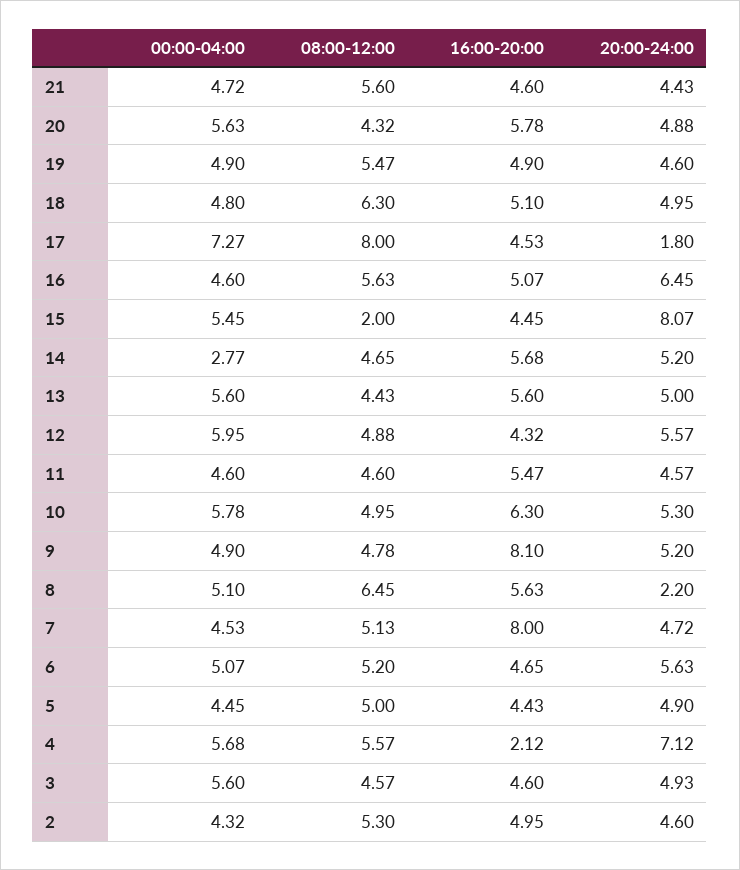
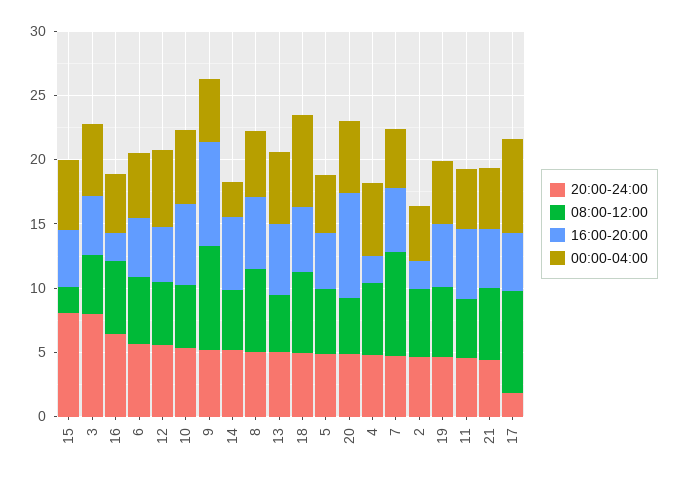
16:00-20:00, 20: 5.78 -> 8
00:00-04:00, 18: 4.8 -> 7
16:00-20:00, 16: 5.07 -> 2
08:00-12:00, 9: 4.78 -> 8
20:00-24:00, 8: 2.2 -> 5
08:00-12:00, 7: 5.13 -> 8
16:00-20:00, 7: 8 -> 5
20:00-24:00, 4: 7.12 -> 5
20:00-24:00, 3: 4.93 -> 8
16:00-20:00, 2: 4.95 -> 2

